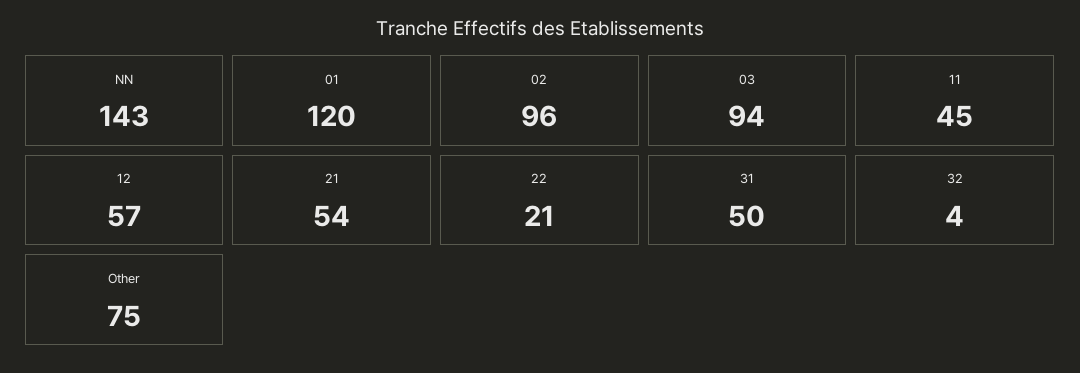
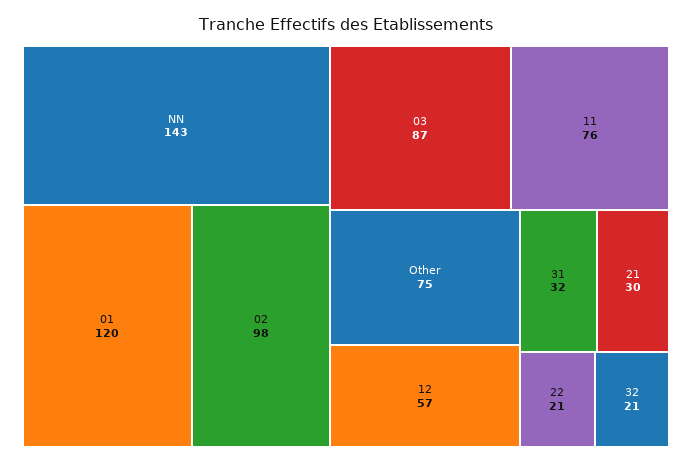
02: 96 -> 98
03: 94 -> 87
11: 45 -> 76
21: 54 -> 30
31: 50 -> 32
32: 4 -> 21

